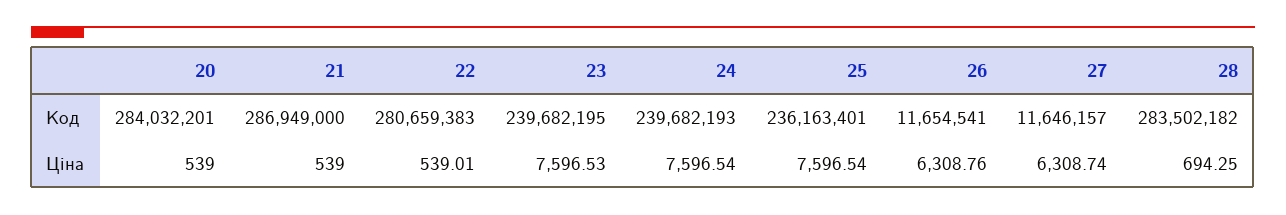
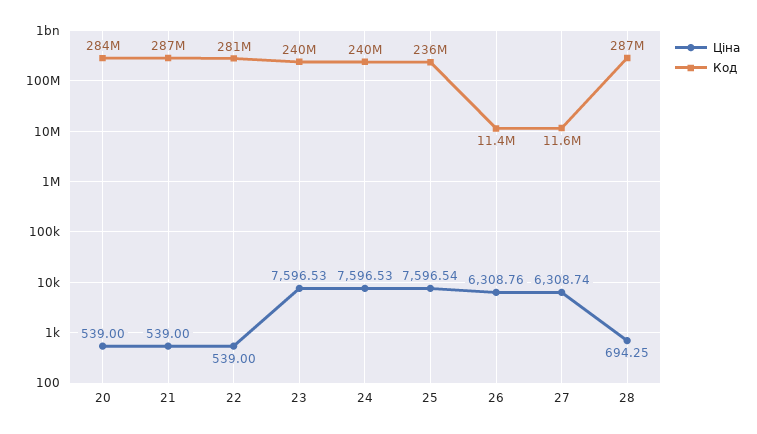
Код, 26: 11654541 -> 11400000
Код, 28: 283502182 -> 287000000
Ціна, 22: 539.01 -> 539
Ціна, 24: 7596.54 -> 7596.53

